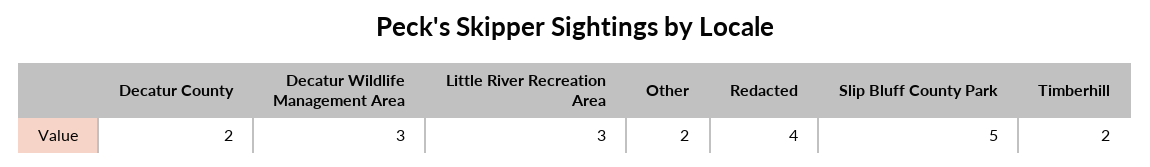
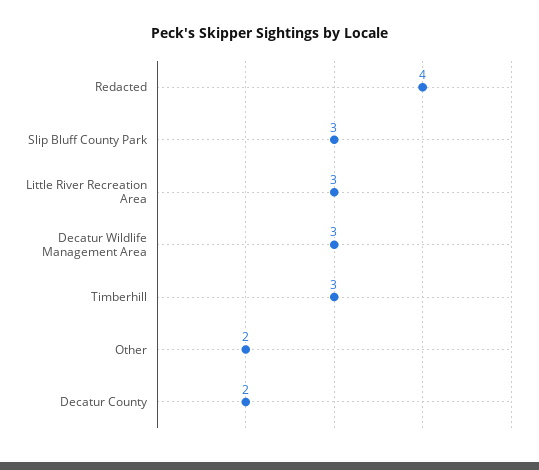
Slip Bluff County Park: 5 -> 3
Timberhill: 2 -> 3

